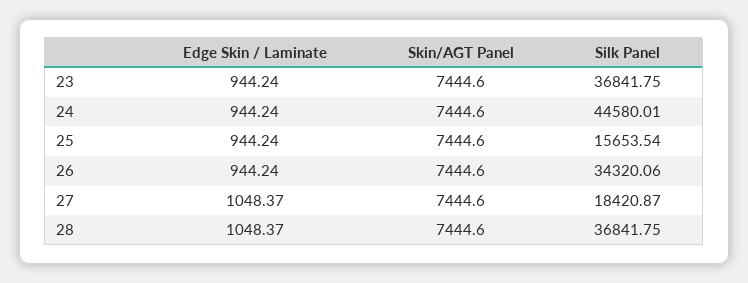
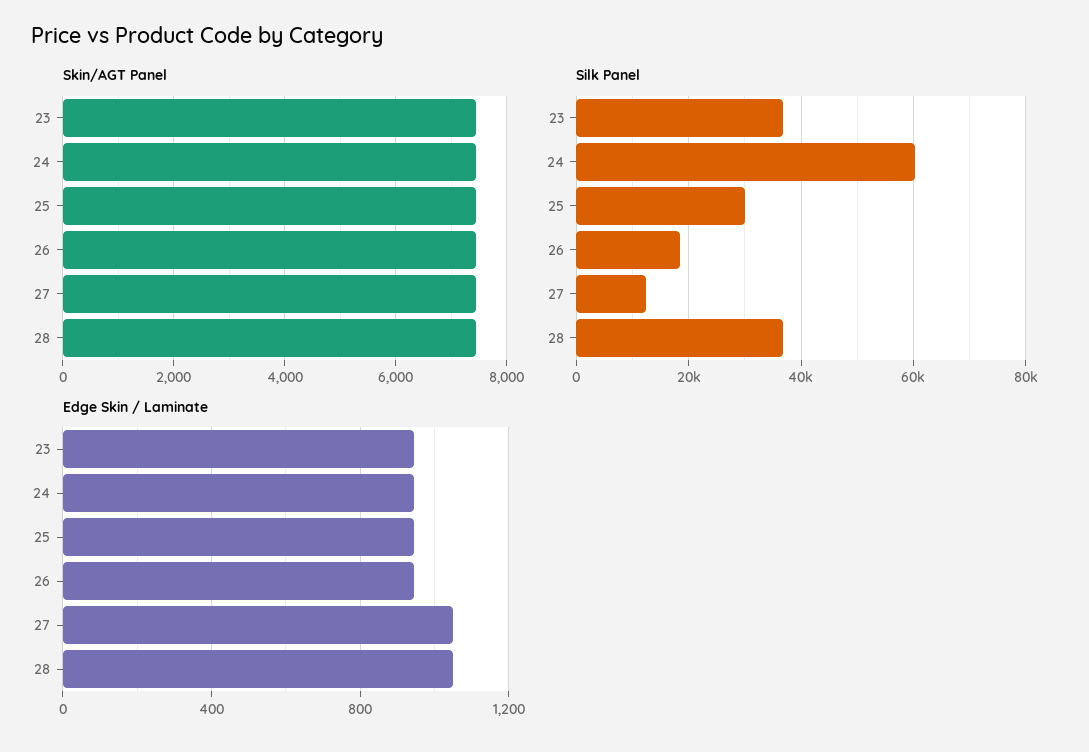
Silk Panel, 24: 44580.01 -> 60000
Silk Panel, 25: 15653.54 -> 30000
Silk Panel, 26: 34320.06 -> 18000
Silk Panel, 27: 18420.87 -> 12000

